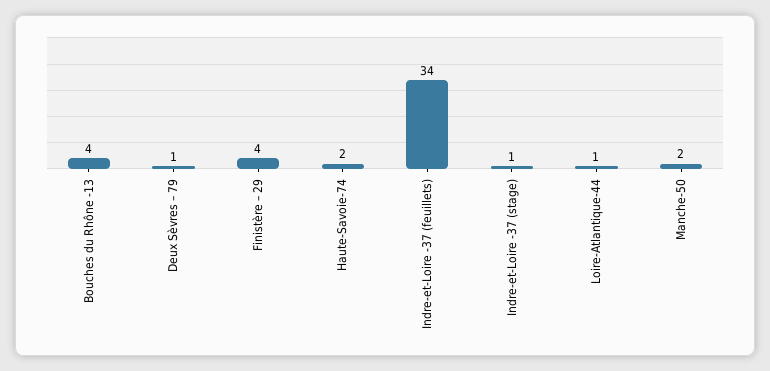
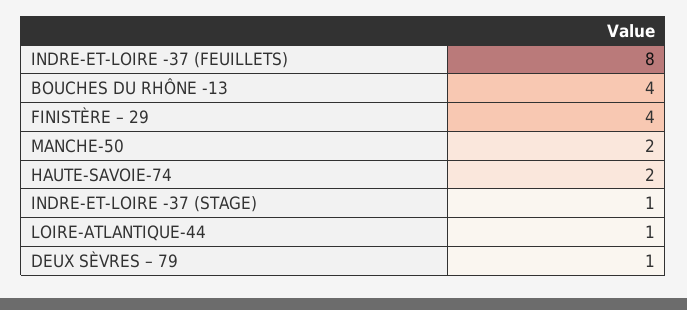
Indre-et-Loire -37 (feuillets): 34 -> 8

